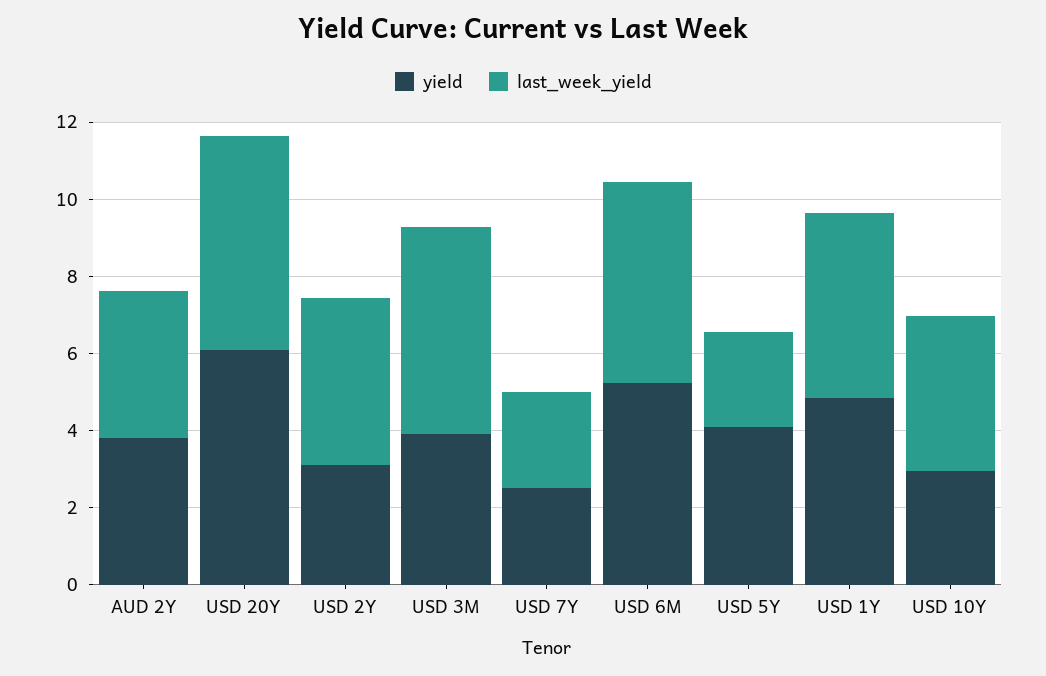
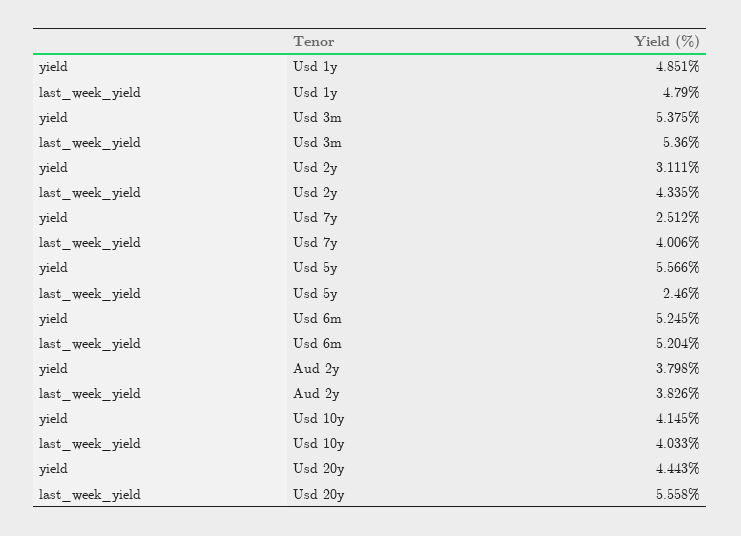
yield, USD 20Y: 6 -> 4.443
yield, USD 3M: 4 -> 5.375
last_week_yield, USD 7Y: 2.5 -> 4.006
yield, USD 5Y: 4 -> 5.566
yield, USD 10Y: 3 -> 4.145

